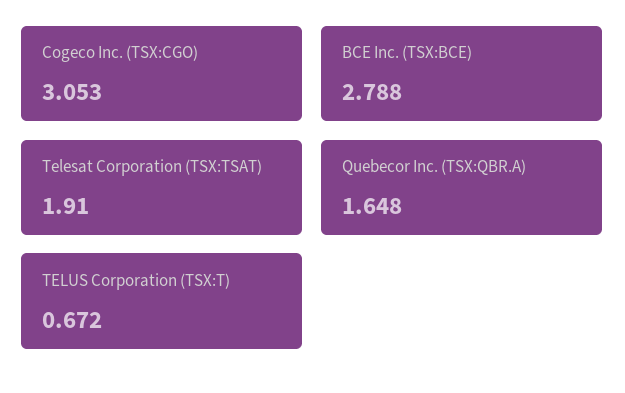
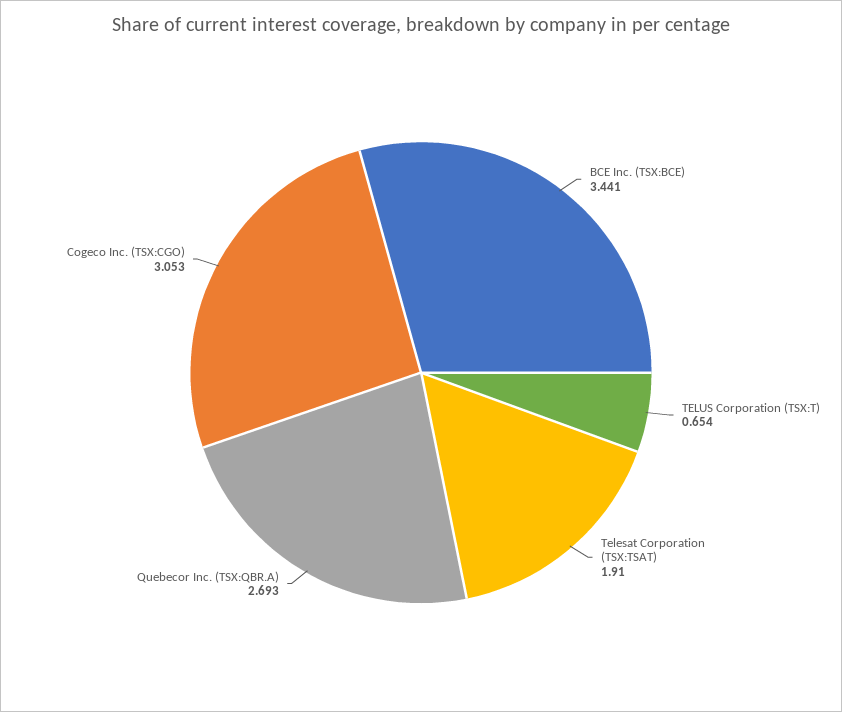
BCE Inc. (TSX:BCE): 2.788 -> 3.441
Quebecor Inc. (TSX:QBR.A): 1.648 -> 2.693
TELUS Corporation (TSX:T): 0.672 -> 0.654

